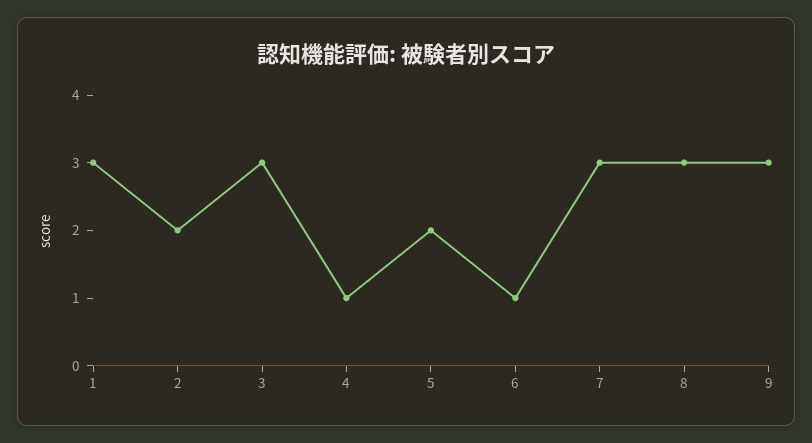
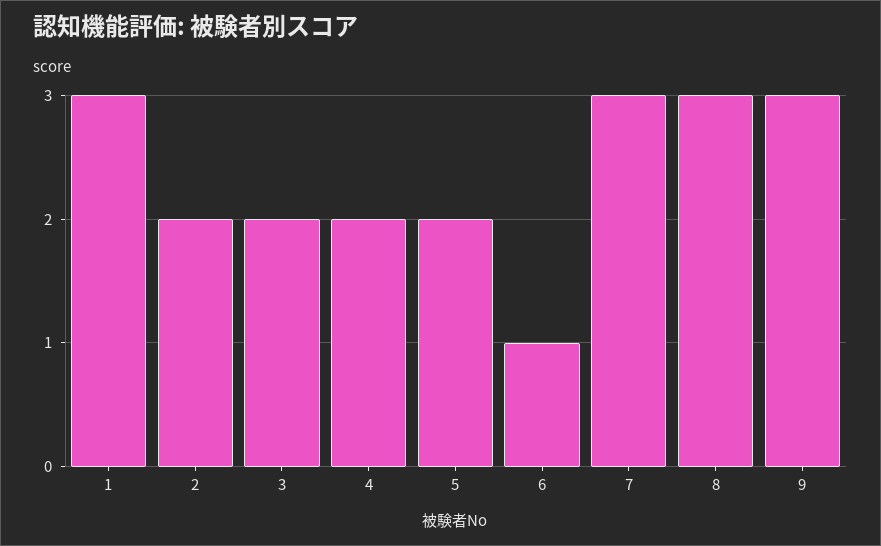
3: 3 -> 2
4: 1 -> 2

